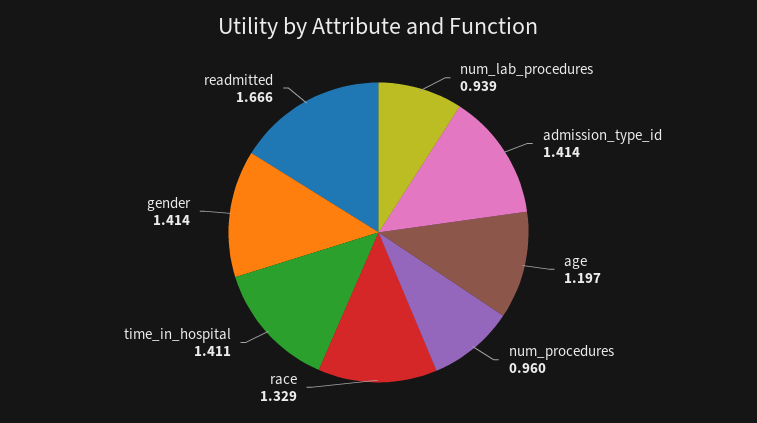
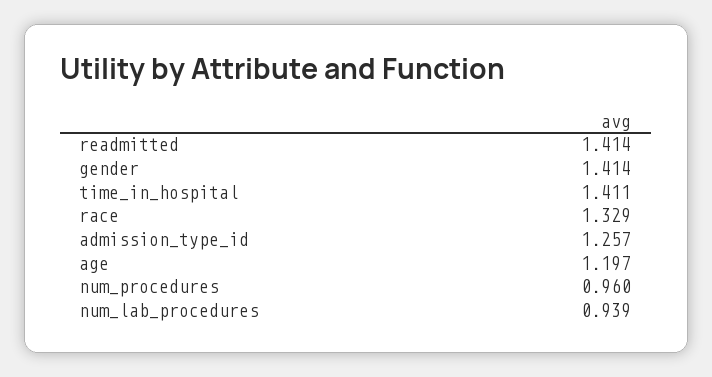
admission_type_id: 1.414 -> 1.257
readmitted: 1.666 -> 1.414

